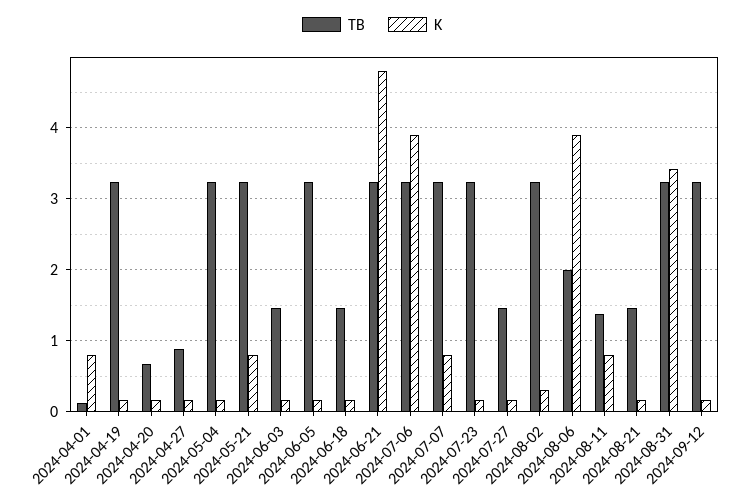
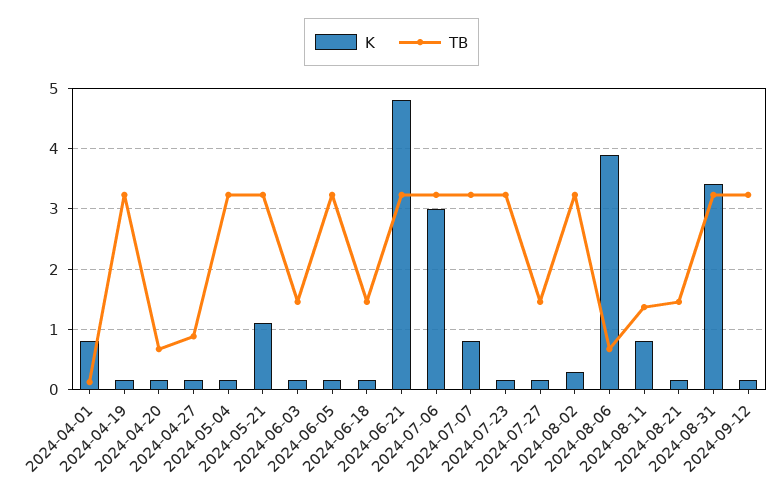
K, 2024-05-21: 0.8 -> 1.1
K, 2024-07-06: 3.9 -> 3
TB, 2024-08-06: 2 -> 0.7

